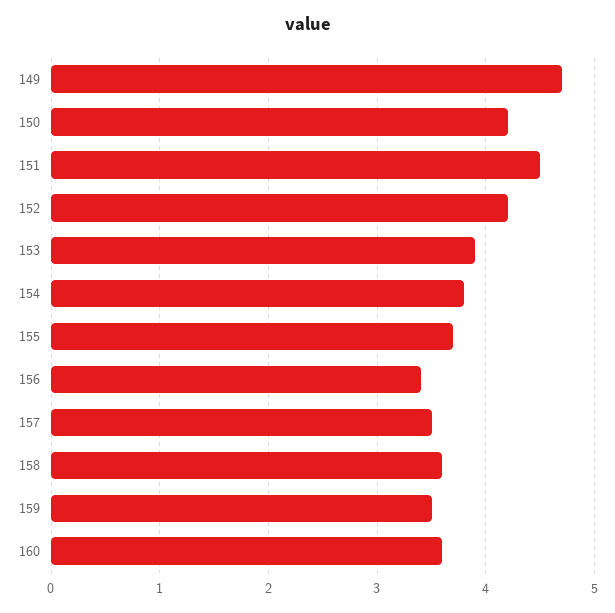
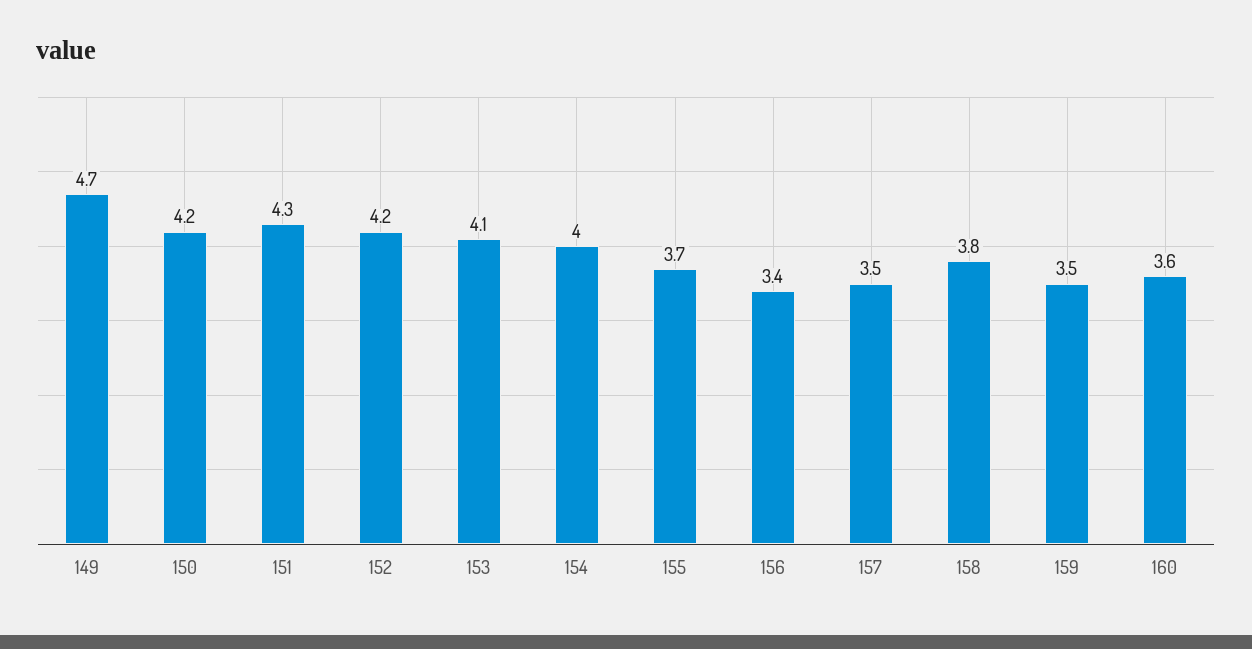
151: 4.5 -> 4.3
153: 3.9 -> 4.1
154: 3.8 -> 4
158: 3.6 -> 3.8

